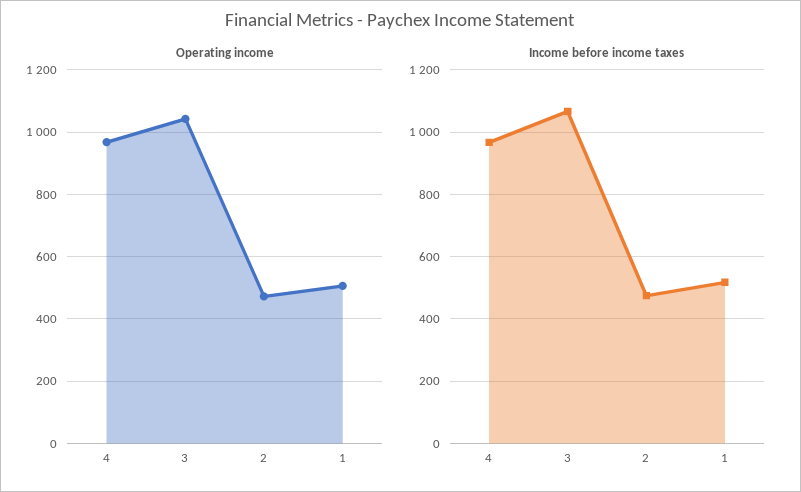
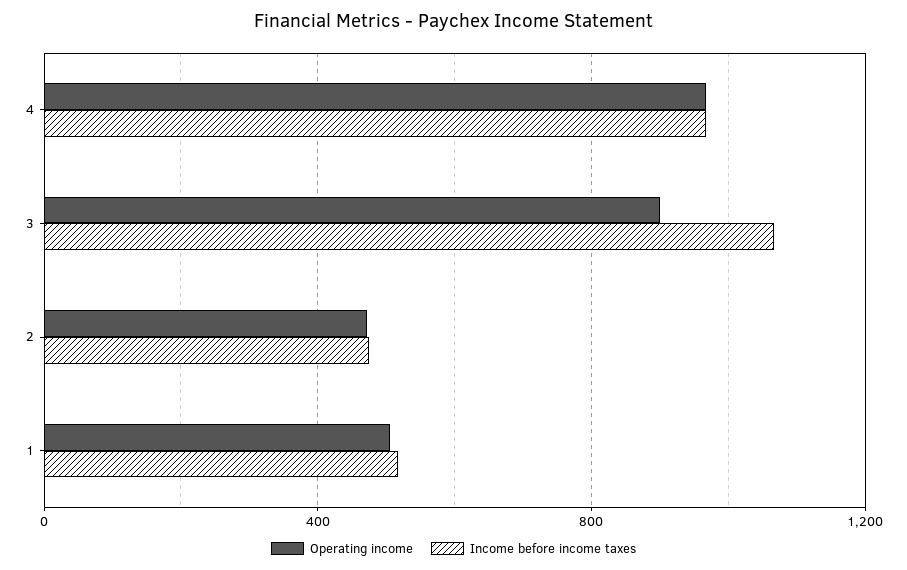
Operating income, 3: 1040 -> 900

